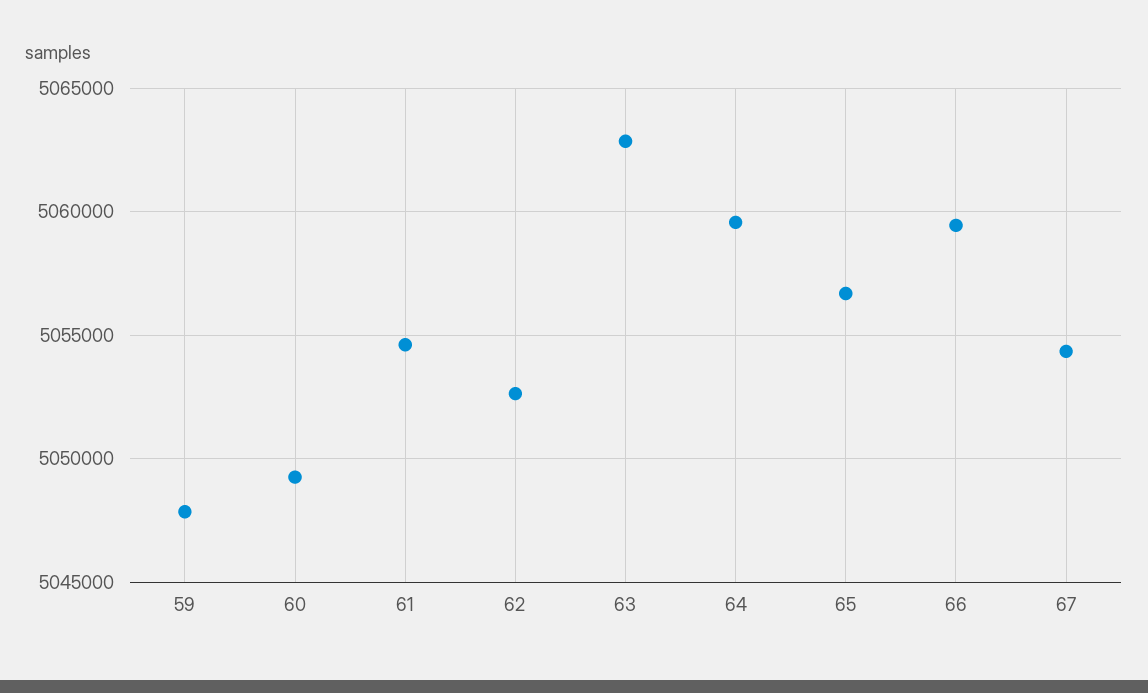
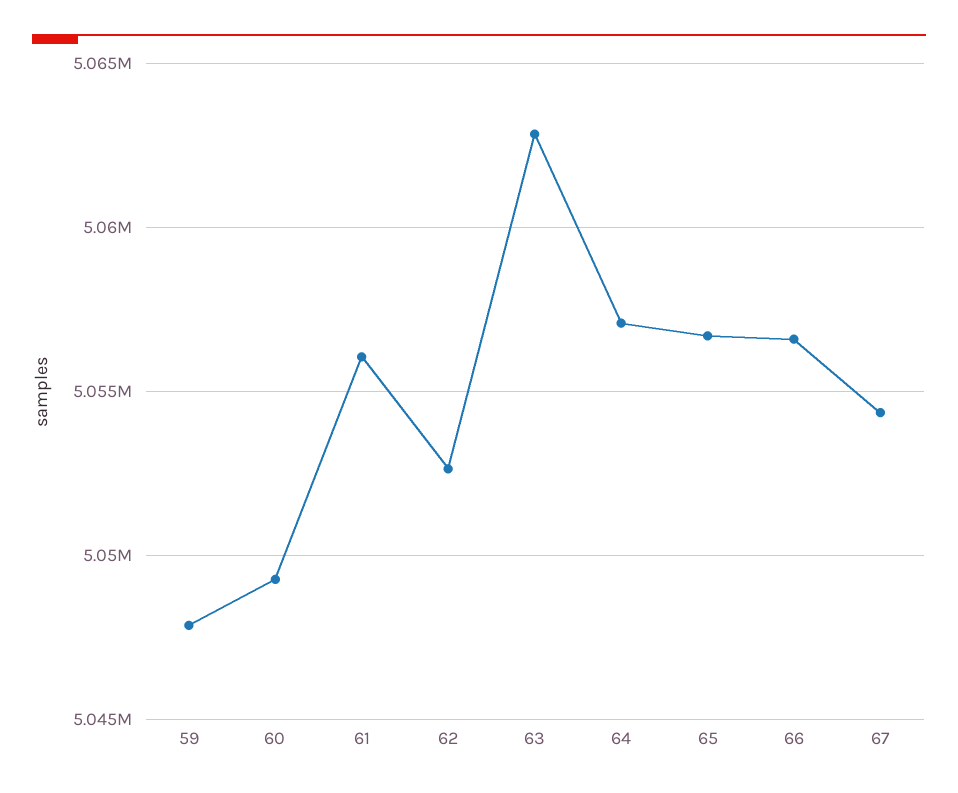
61: 5054500 -> 5056000
64: 5059500 -> 5057000
66: 5059500 -> 5056500

